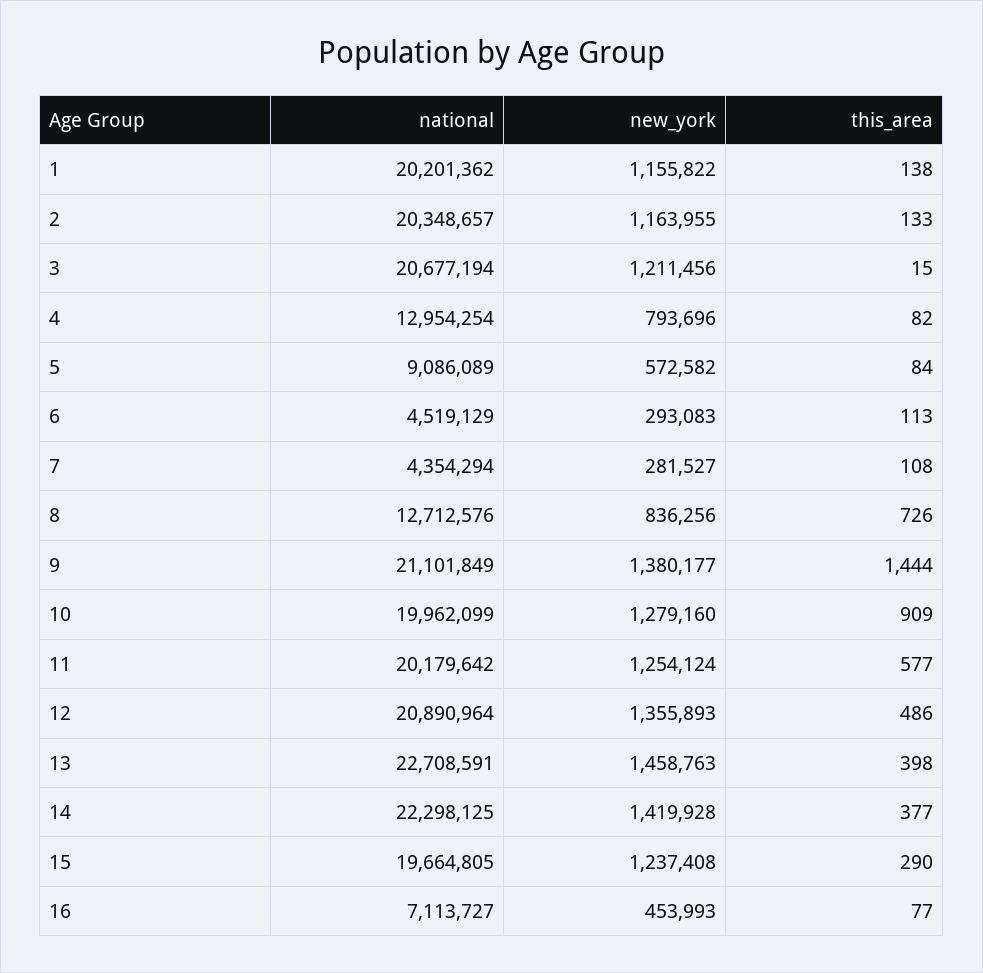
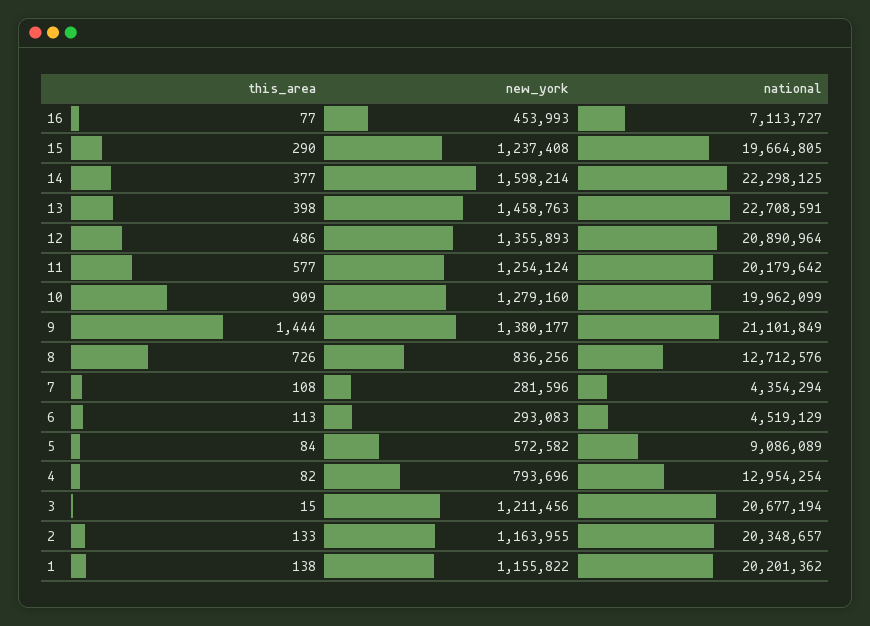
new_york, 7: 281527 -> 281596
new_york, 14: 1419928 -> 1598214

